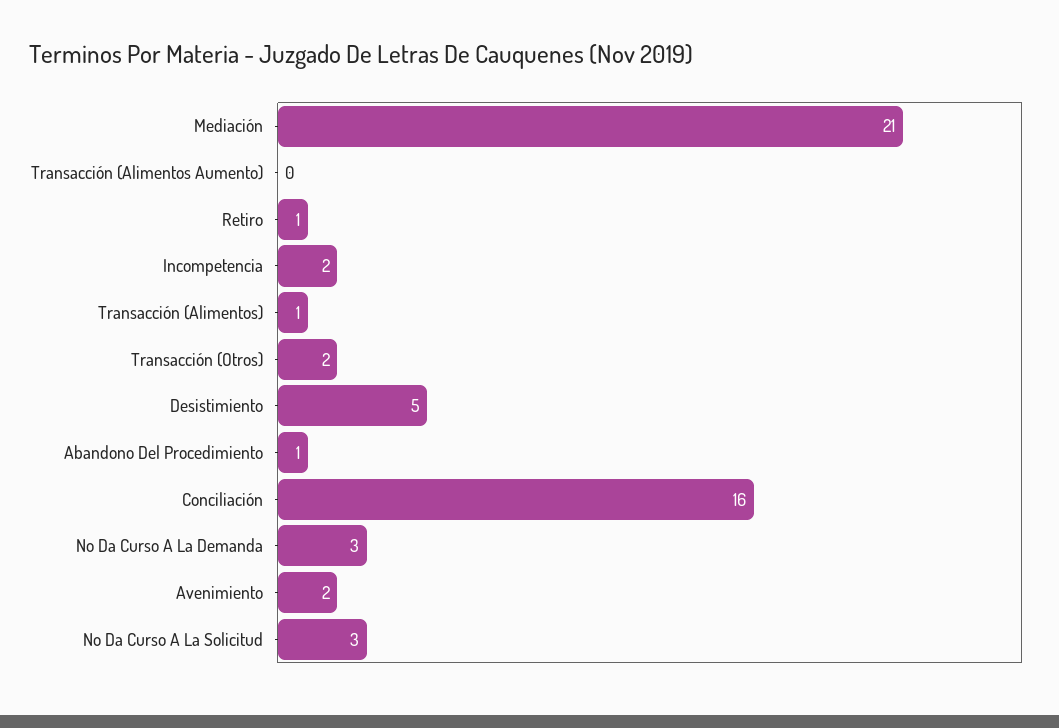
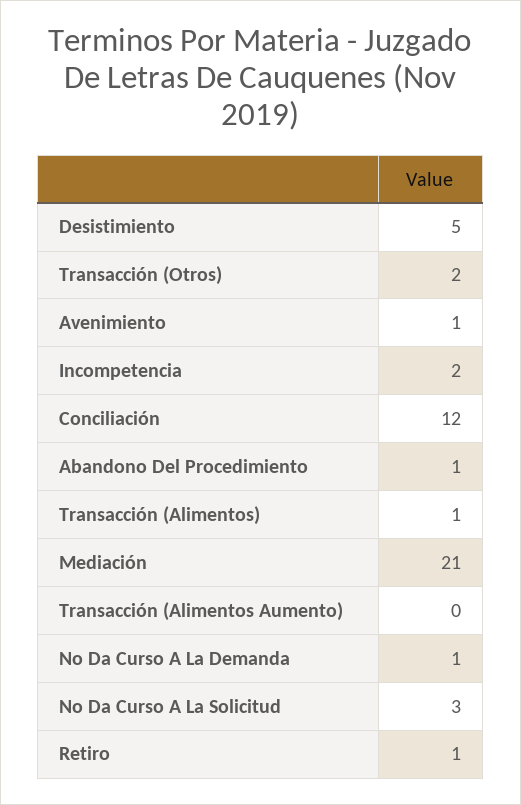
Conciliación: 16 -> 12
No Da Curso A La Demanda: 3 -> 1
Avenimiento: 2 -> 1

